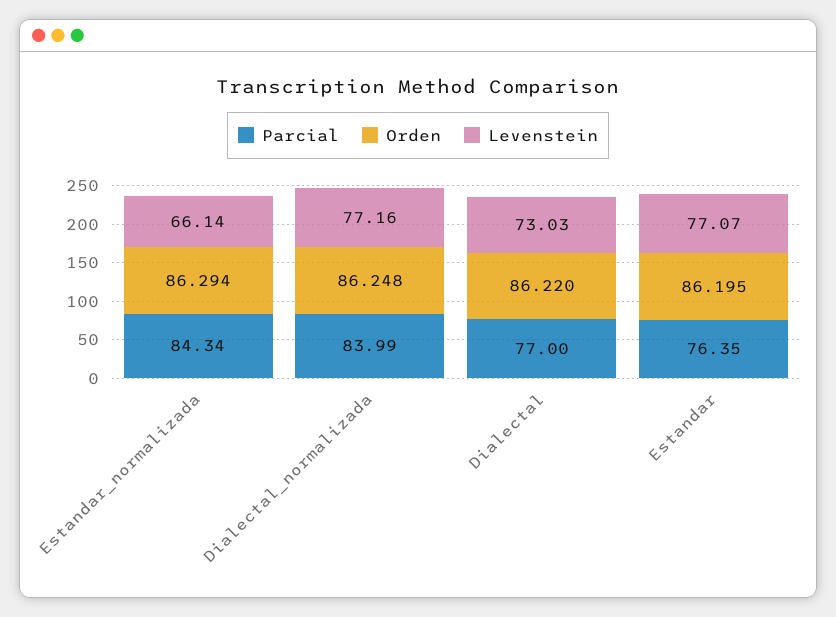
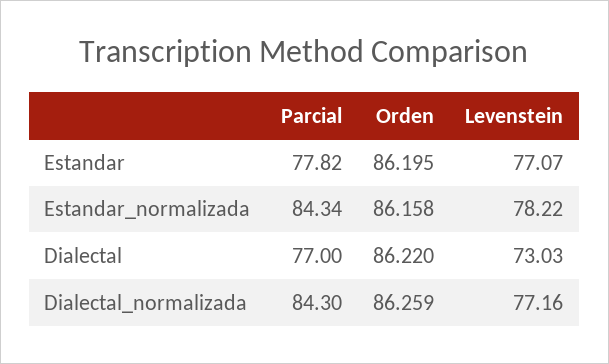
Orden, Estandar_normalizada: 86.294 -> 86.158
Levenstein, Estandar_normalizada: 66.14 -> 78.22
Parcial, Dialectal_normalizada: 83.99 -> 84.3
Orden, Dialectal_normalizada: 86.248 -> 86.259
Parcial, Estandar: 76.35 -> 77.82

